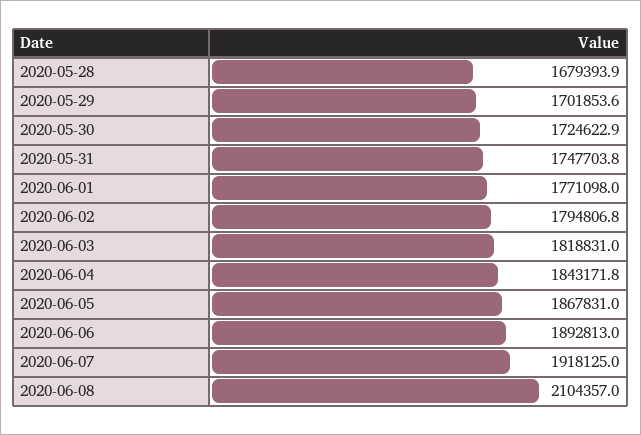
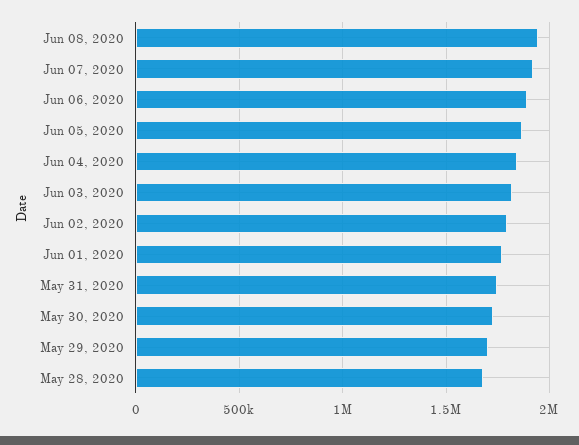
2020-06-08: 2104357 -> 1950000

